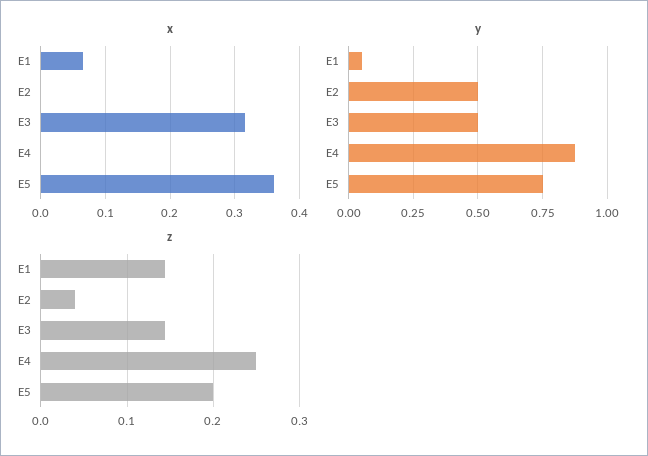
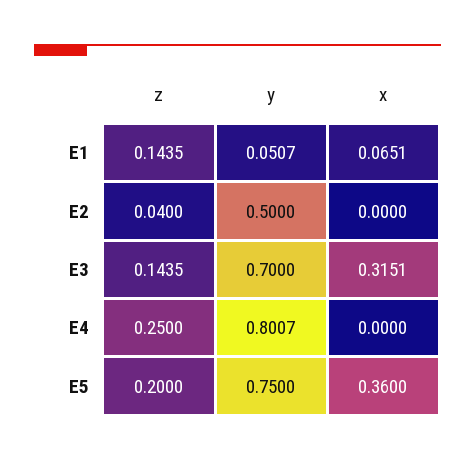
y, E3: 0.5 -> 0.7
y, E4: 0.875 -> 0.8007

